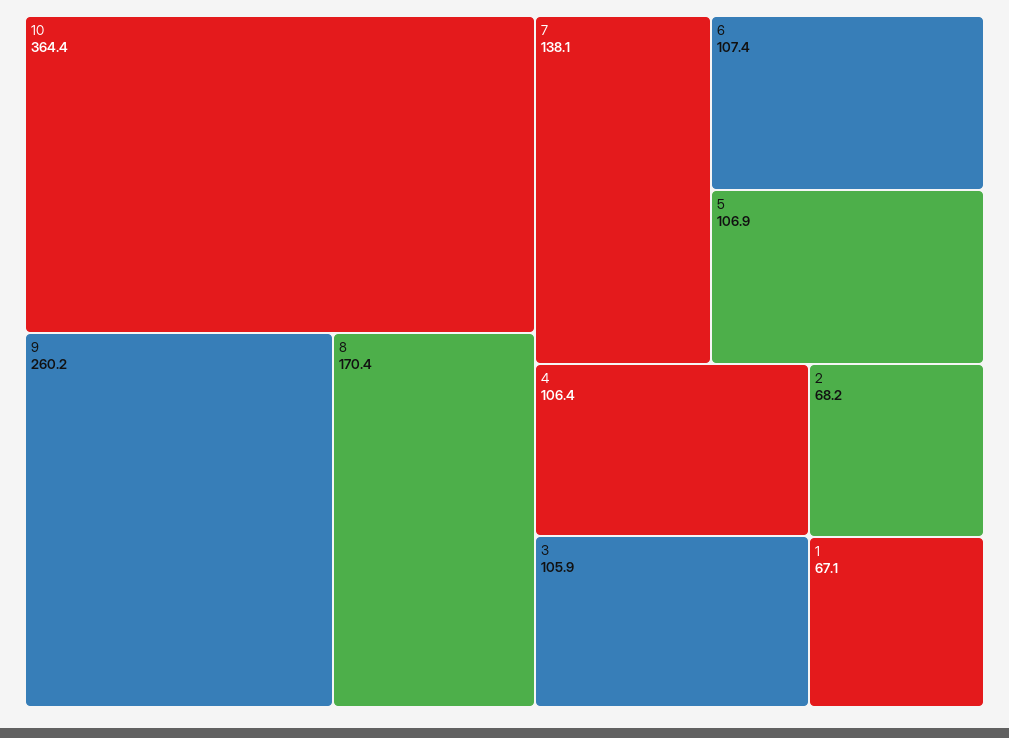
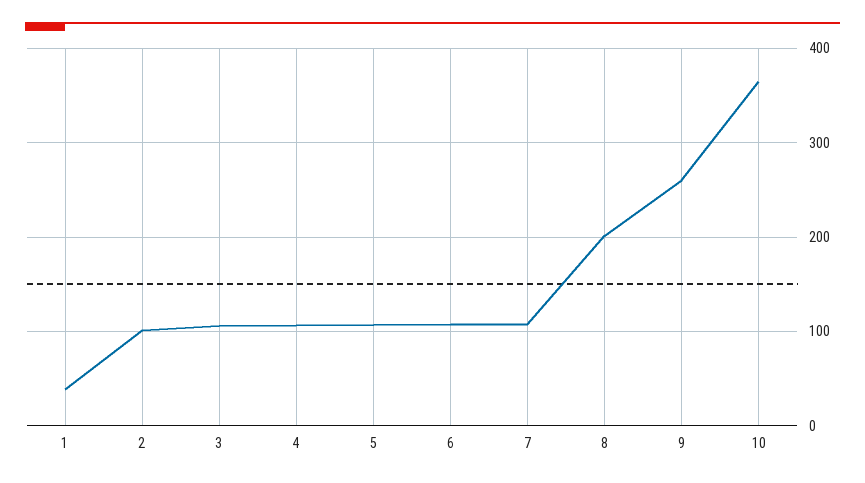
8: 170.4 -> 200
7: 138.1 -> 110
2: 68.2 -> 100
1: 67.1 -> 40

